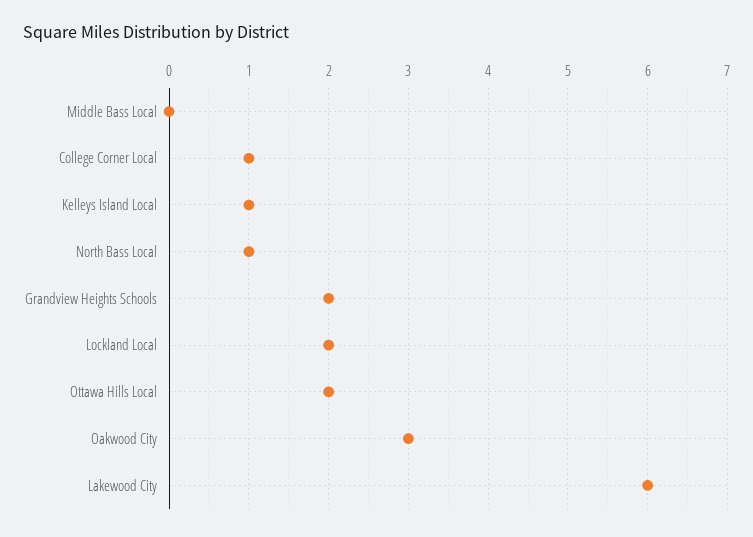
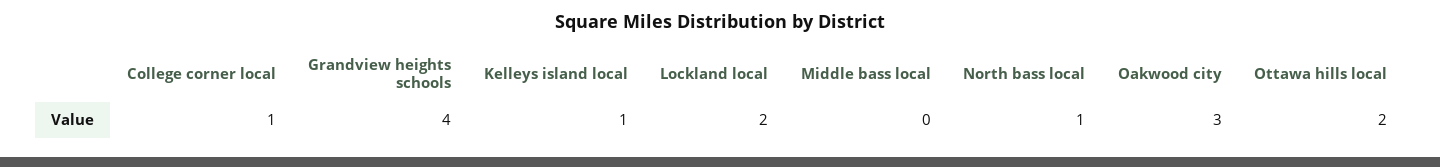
Grandview Heights Schools: 2 -> 4
Lakewood City: 6 -> none

